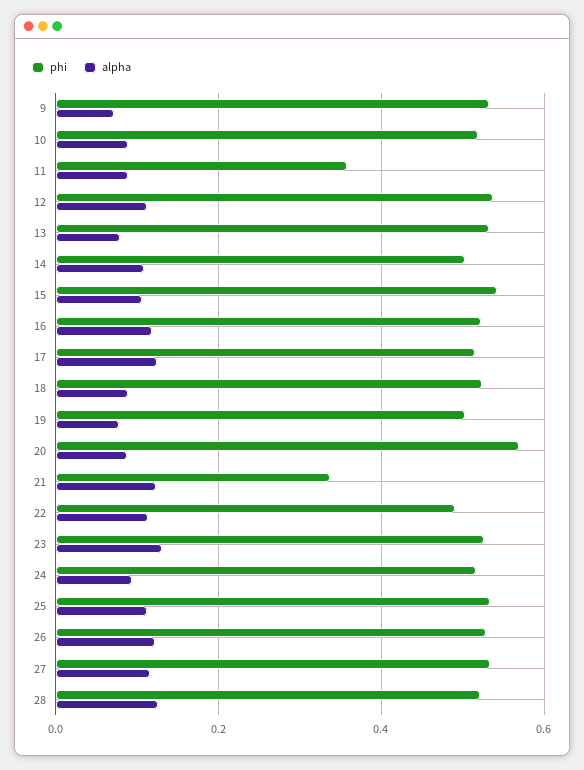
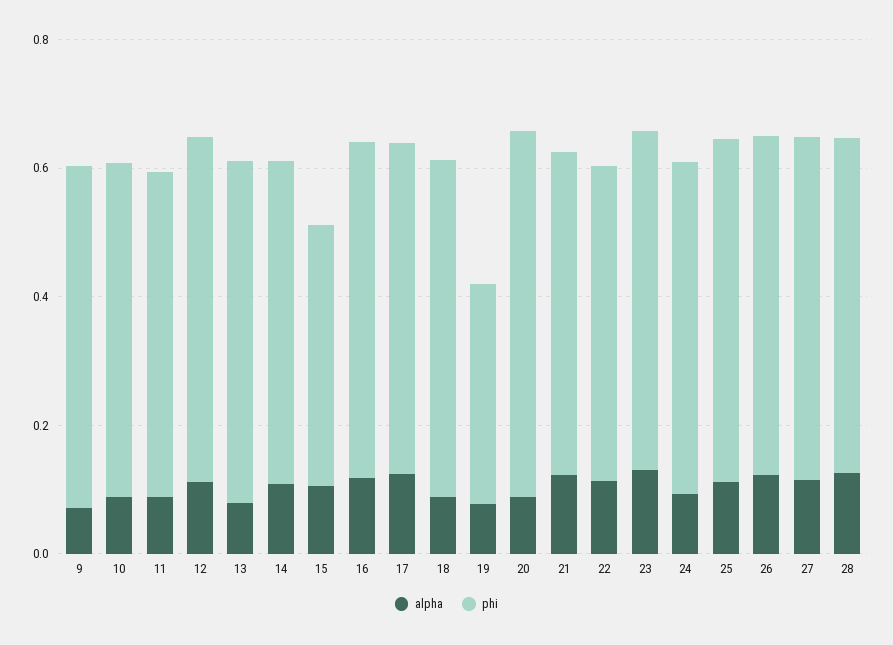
phi, 11: 0.36 -> 0.5
phi, 15: 0.54 -> 0.4
phi, 19: 0.5 -> 0.35
phi, 21: 0.34 -> 0.5

